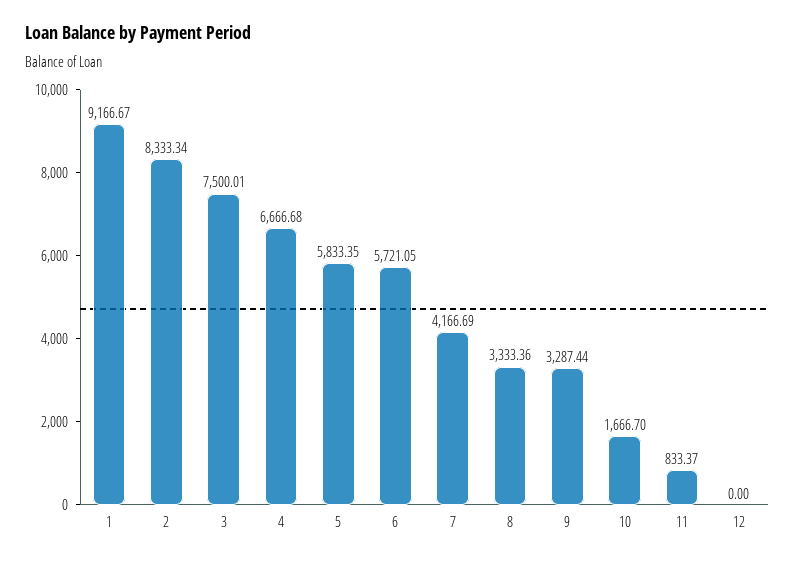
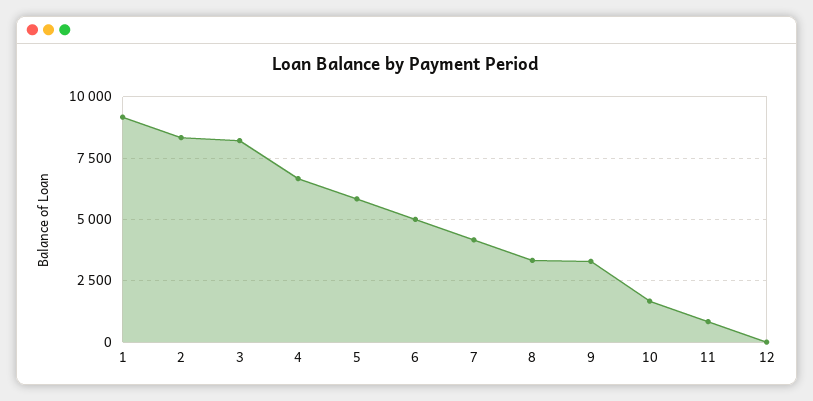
3: 7500.01 -> 8250
6: 5721.05 -> 5000

